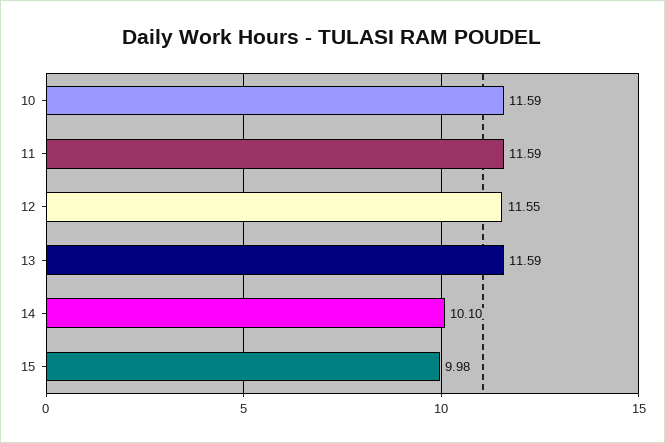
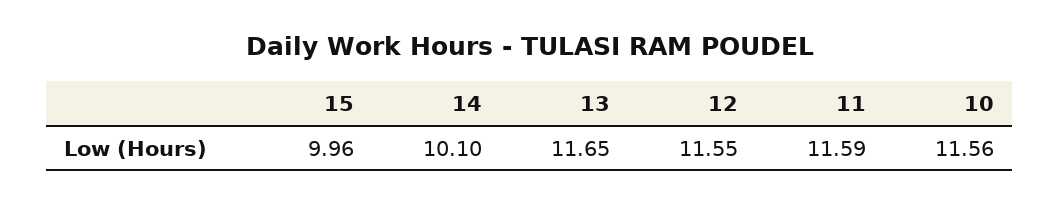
10: 11.59 -> 11.56
13: 11.59 -> 11.65
15: 9.98 -> 9.96

